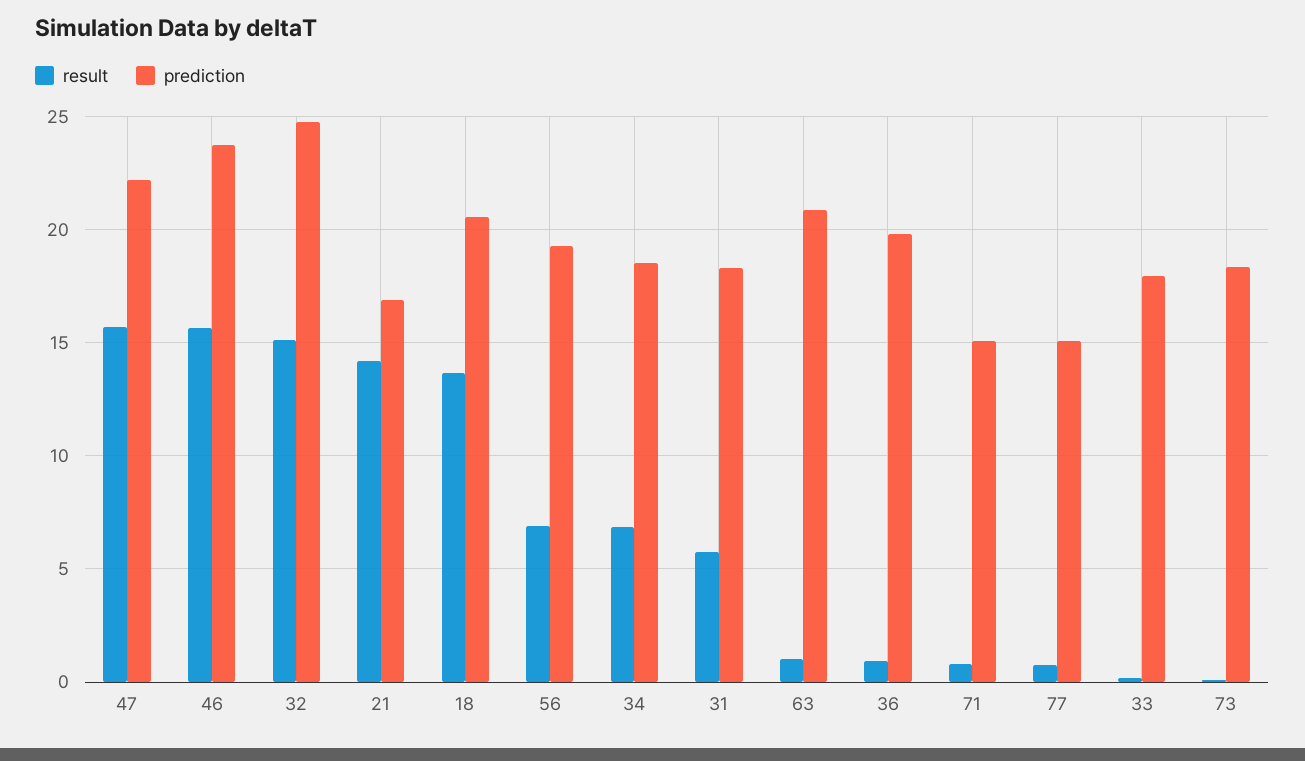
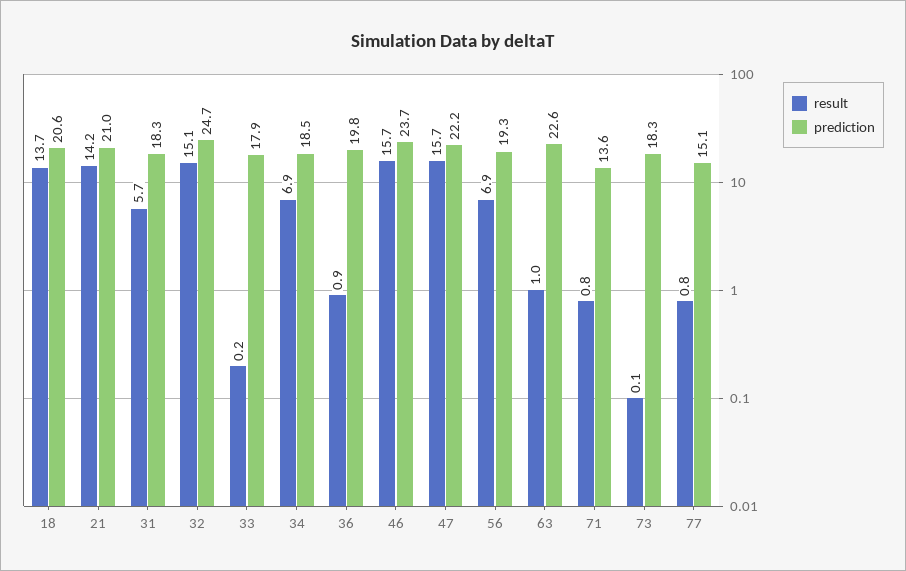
prediction, 21: 17 -> 21
prediction, 63: 21 -> 22.6
prediction, 71: 15 -> 13.6

